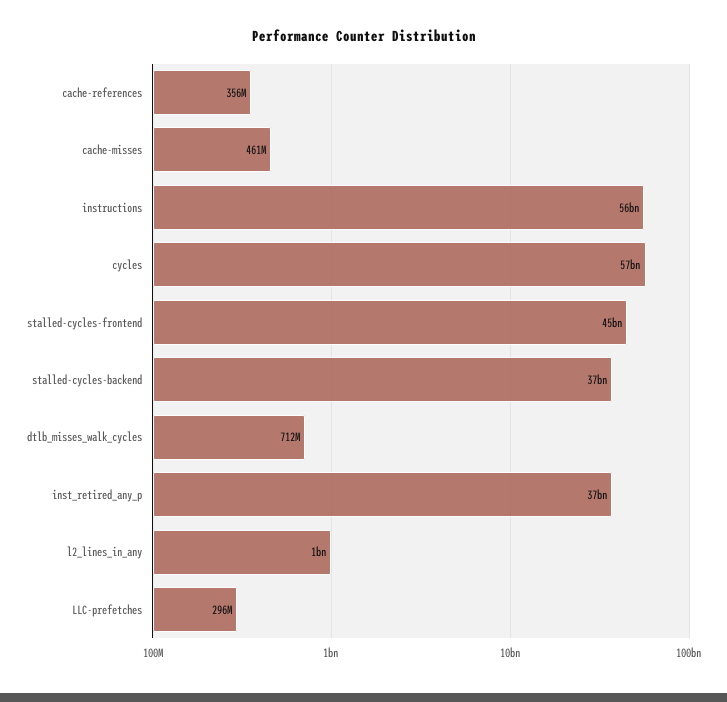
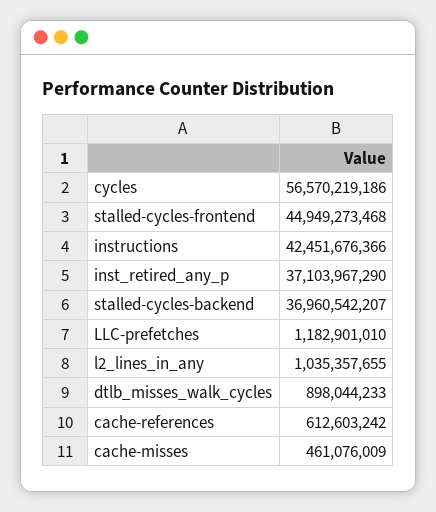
cache-references: 356000000 -> 612603242
instructions: 56000000000 -> 42451676366
dtlb_misses_walk_cycles: 712000000 -> 898044233
LLC-prefetches: 296000000 -> 1182901010

